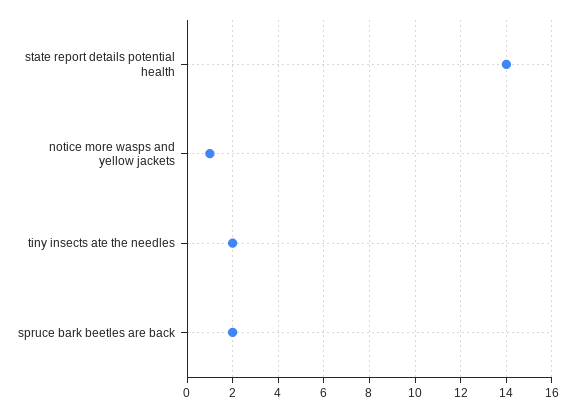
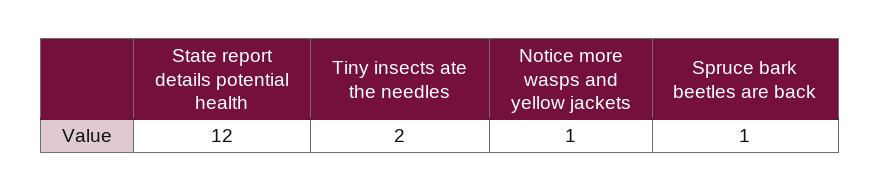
state report details potential health: 14 -> 12
spruce bark beetles are back: 2 -> 1

